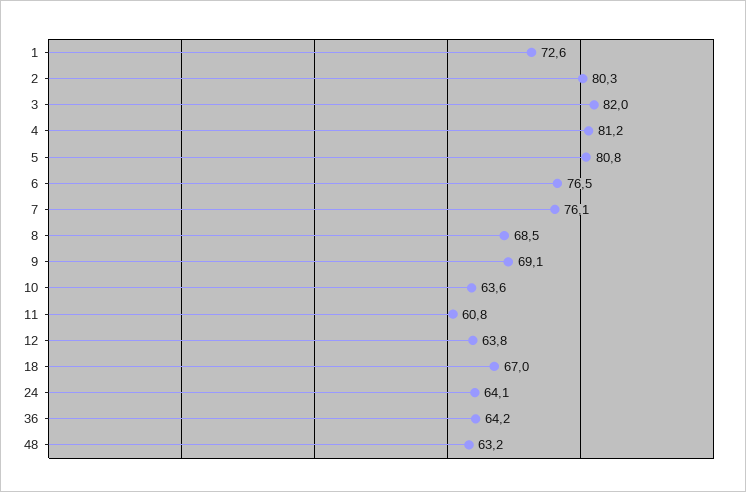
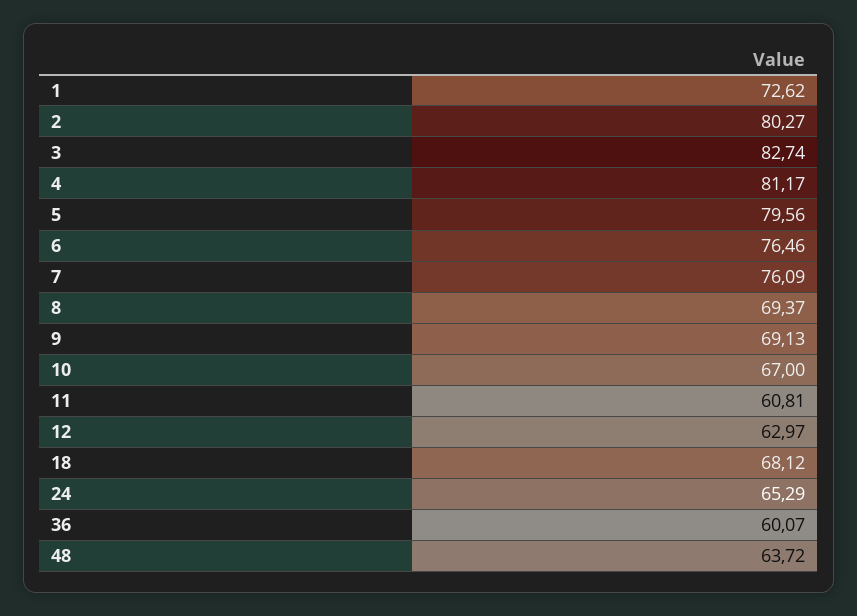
3: 82 -> 82.74
5: 80.8 -> 79.56
8: 68.5 -> 69.37
10: 63.6 -> 67
12: 63.8 -> 62.97
18: 67 -> 68.12
24: 64.1 -> 65.29
36: 64.2 -> 60.07
48: 63.2 -> 63.72

